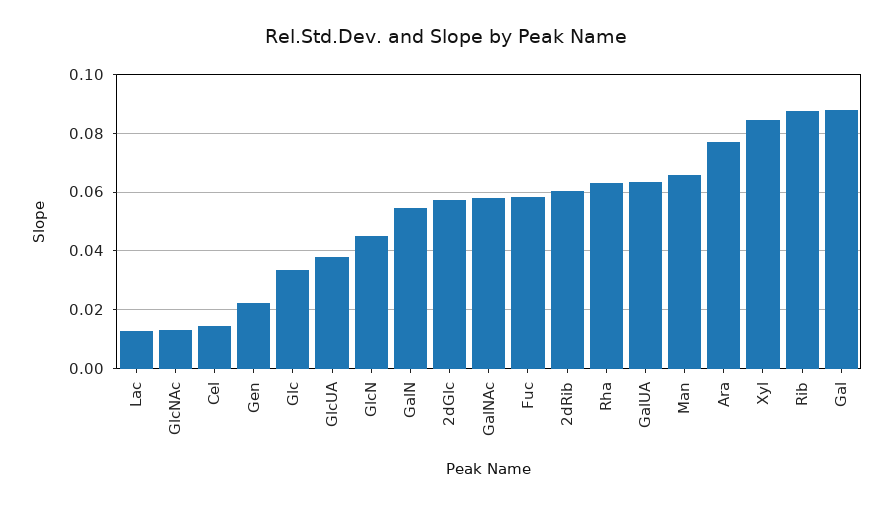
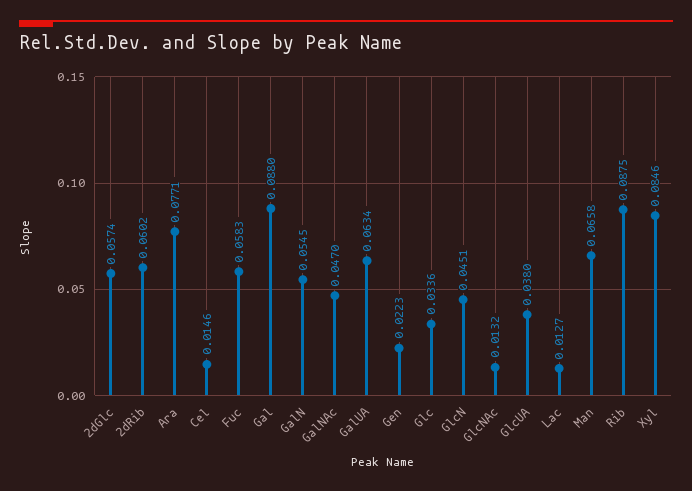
GalNAc: 0.0575 -> 0.047
Rha: 0.0625 -> none

